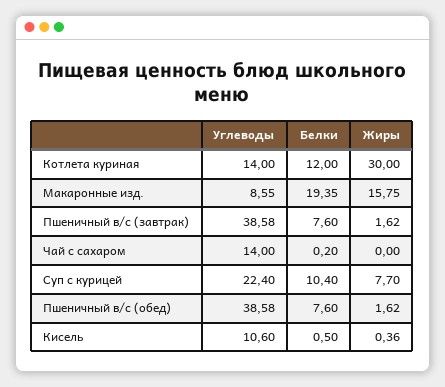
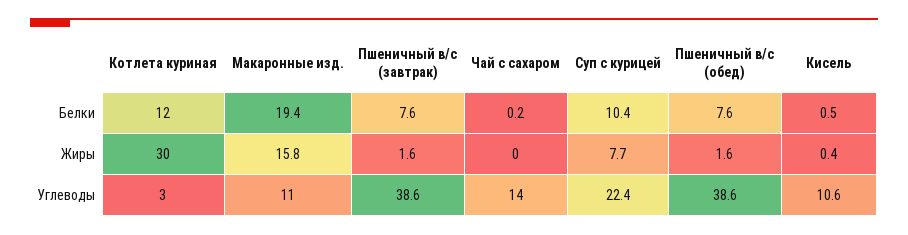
Углеводы, Котлета куриная: 14 -> 3
Углеводы, Макаронные изд.: 8.55 -> 11

